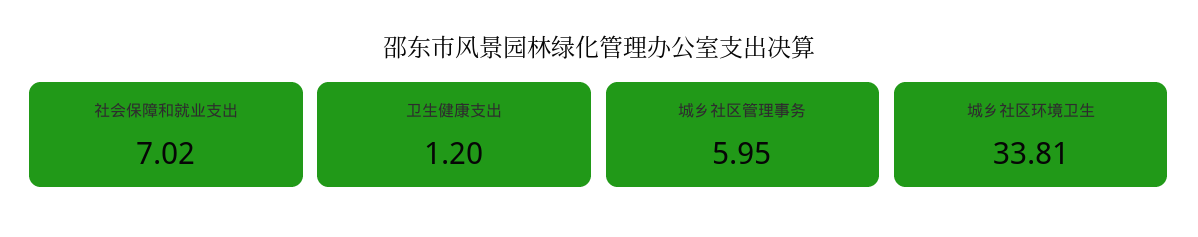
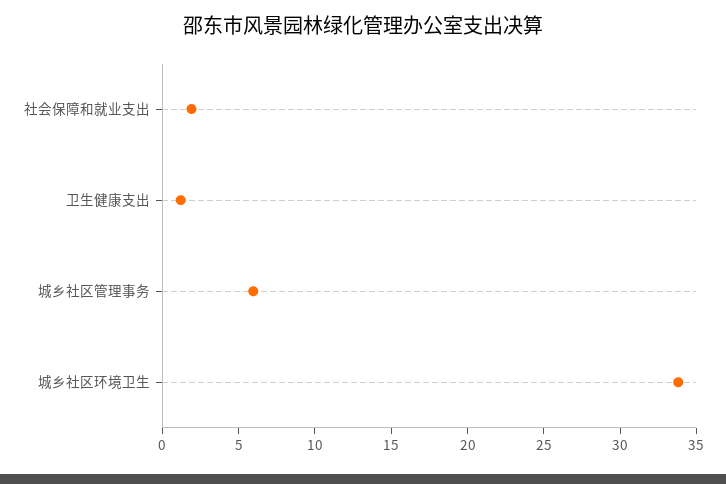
社会保障和就业支出: 7.02 -> 2

